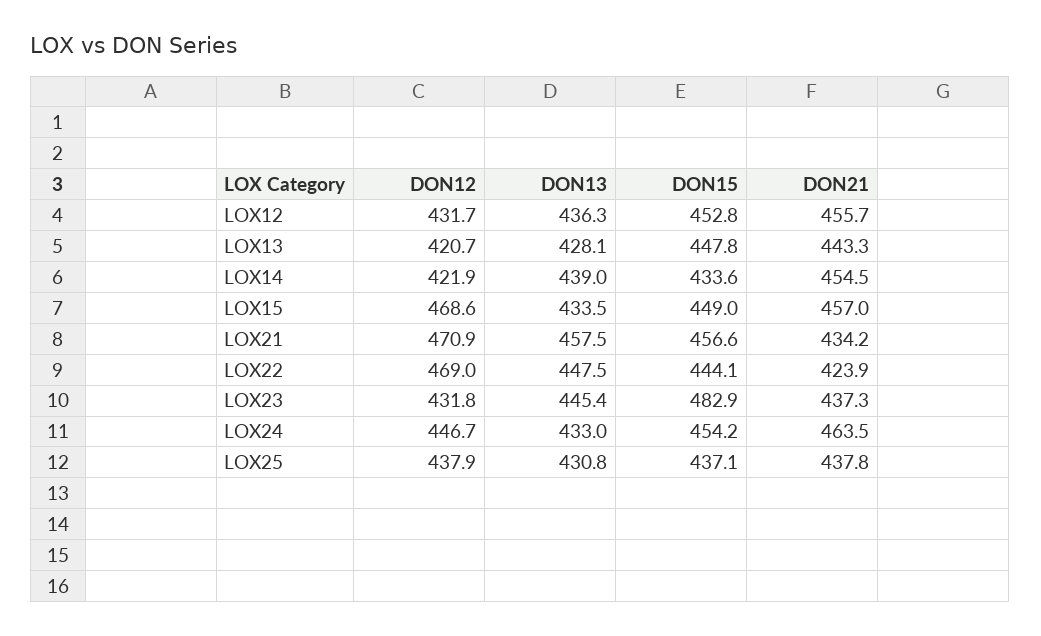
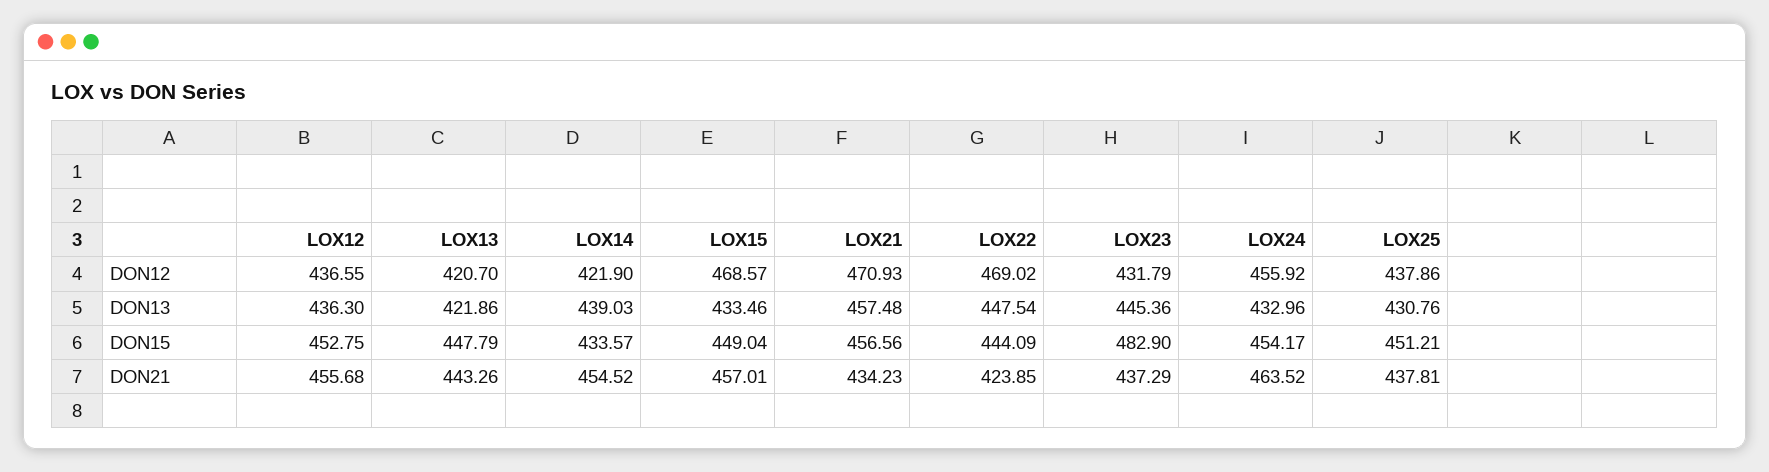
DON12, LOX12: 431.7 -> 436.55
DON13, LOX13: 428.1 -> 421.86
DON12, LOX24: 446.7 -> 455.92
DON15, LOX25: 437.1 -> 451.21

